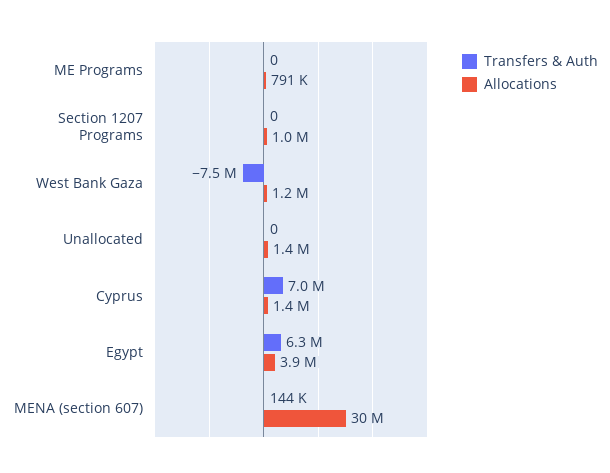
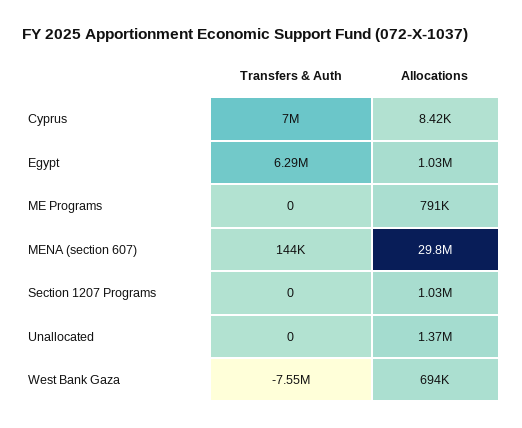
Allocations, West Bank Gaza: 1200000 -> 694000
Allocations, Cyprus: 1400000 -> 8420
Allocations, Egypt: 3900000 -> 1030000

